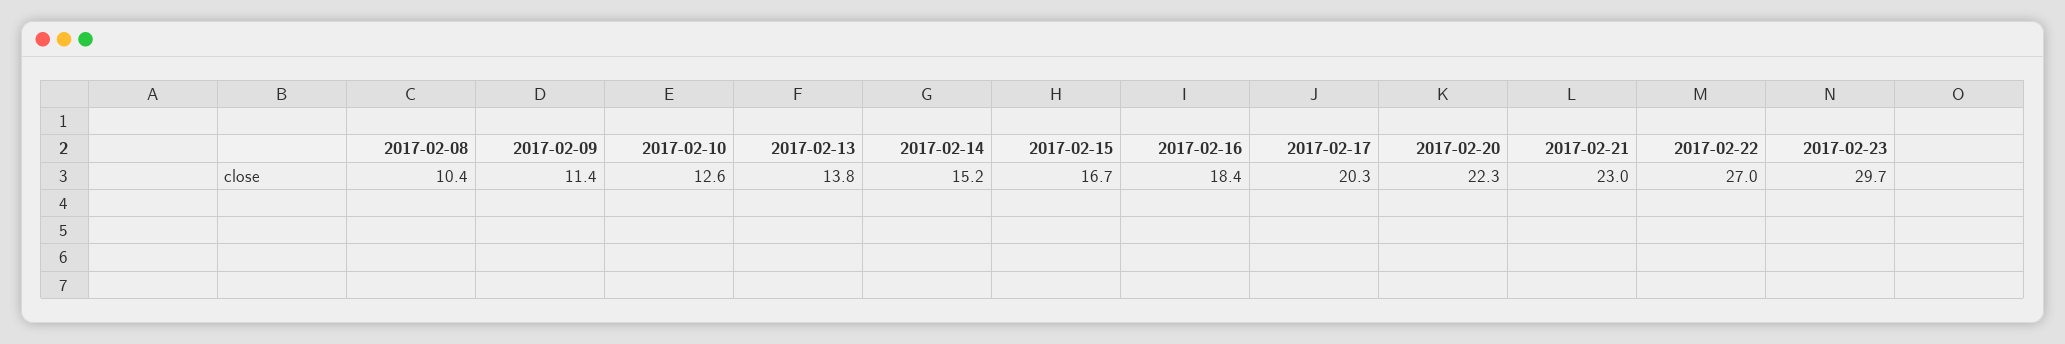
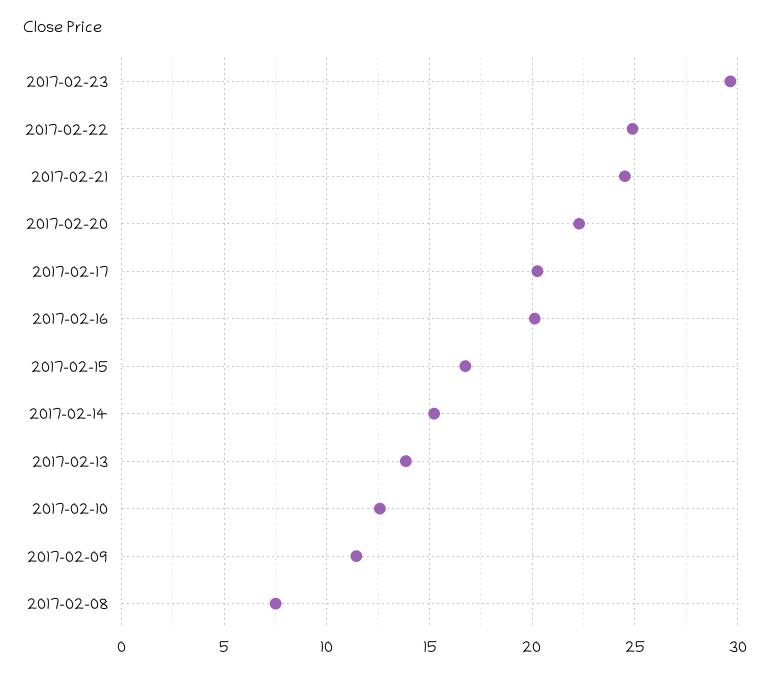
2017-02-08: 10.4 -> 7.5
2017-02-16: 18.4 -> 20
2017-02-21: 23 -> 24.5
2017-02-22: 27 -> 25

